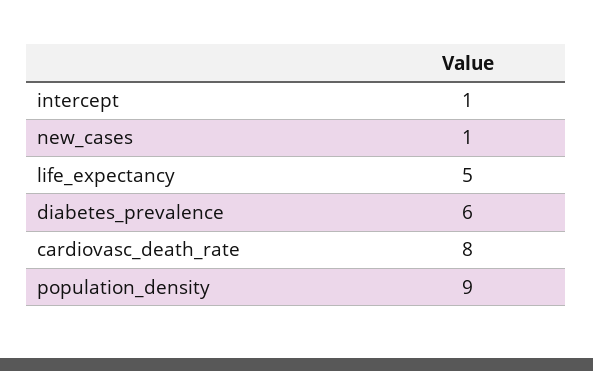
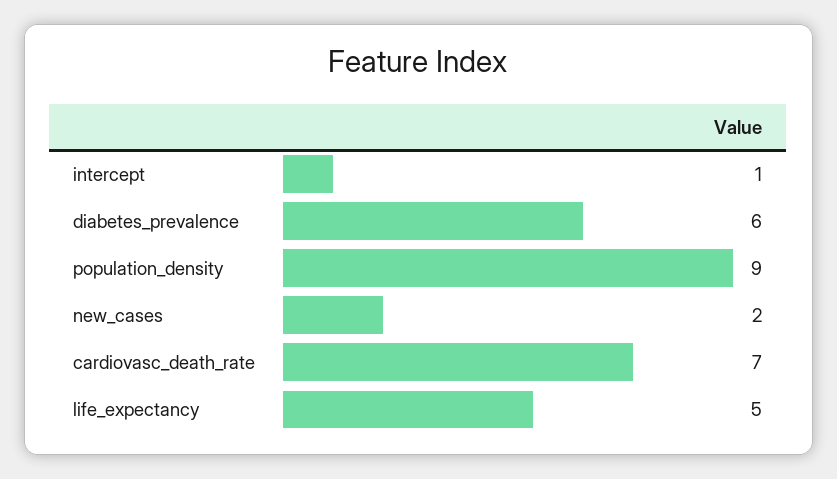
new_cases: 1 -> 2
cardiovasc_death_rate: 8 -> 7

